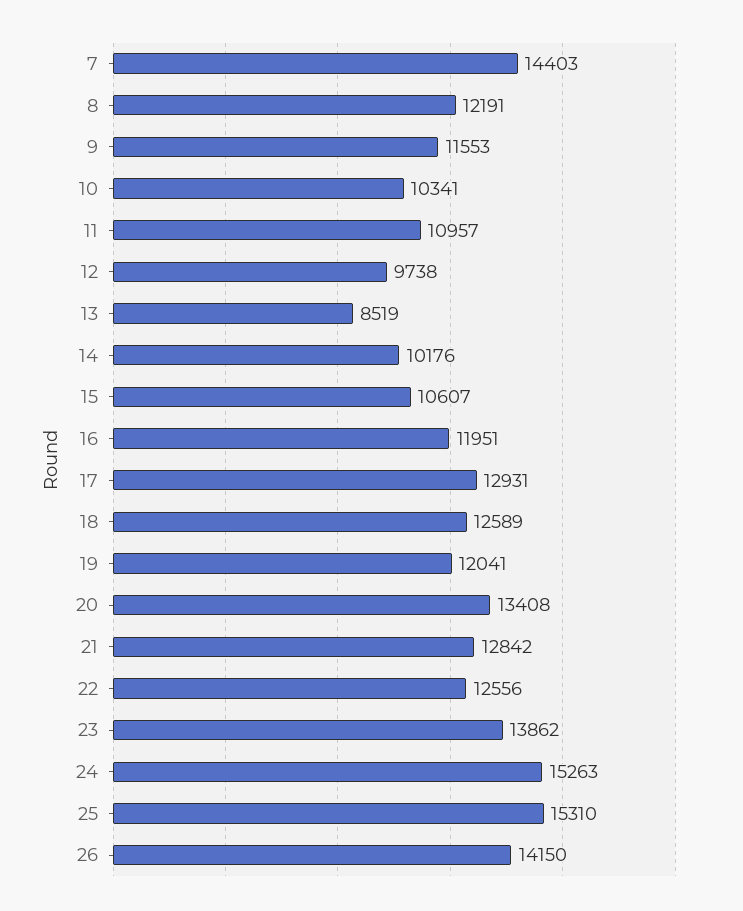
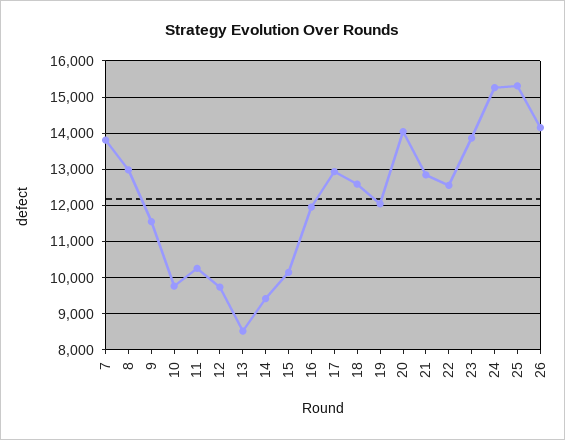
7: 14403 -> 13800
8: 12191 -> 13000
10: 10341 -> 9800
11: 10957 -> 10200
14: 10176 -> 9400
15: 10607 -> 10200
20: 13408 -> 14000

